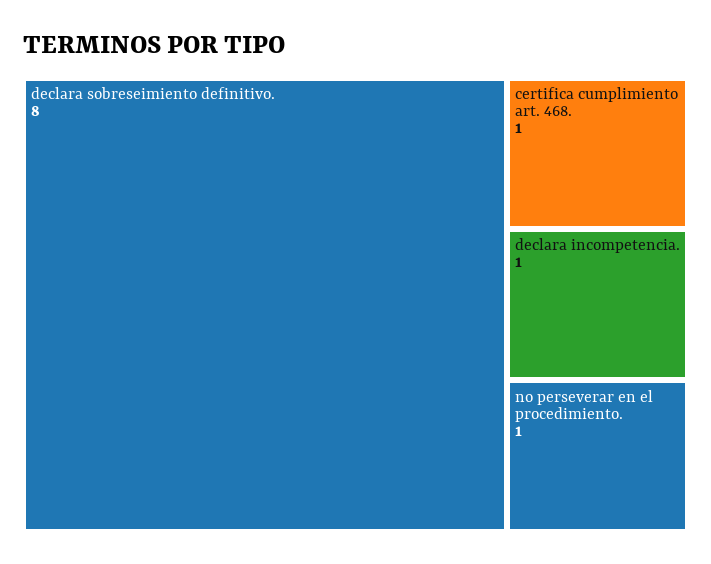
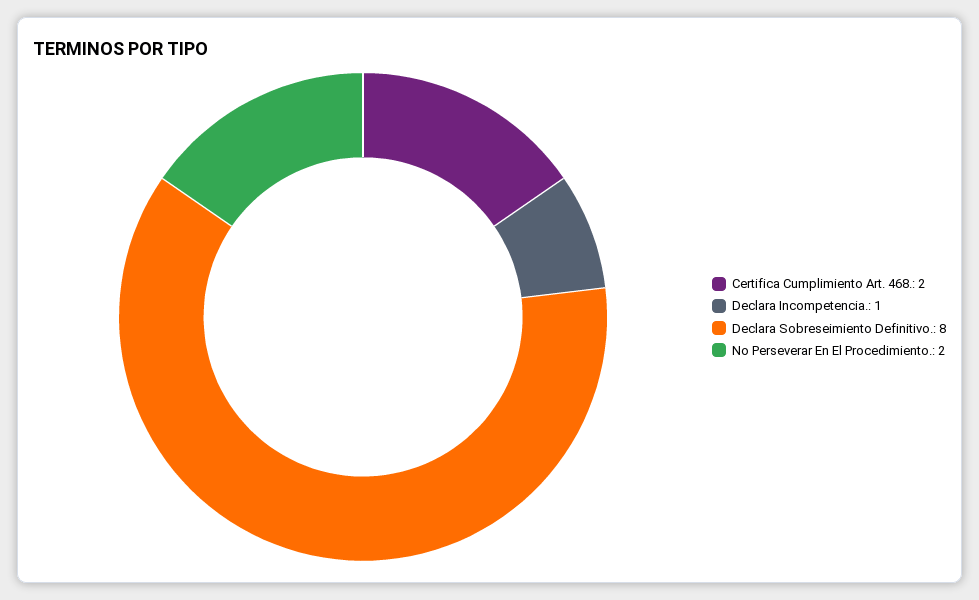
certifica cumplimiento art. 468.: 1 -> 2
no perseverar en el procedimiento.: 1 -> 2

